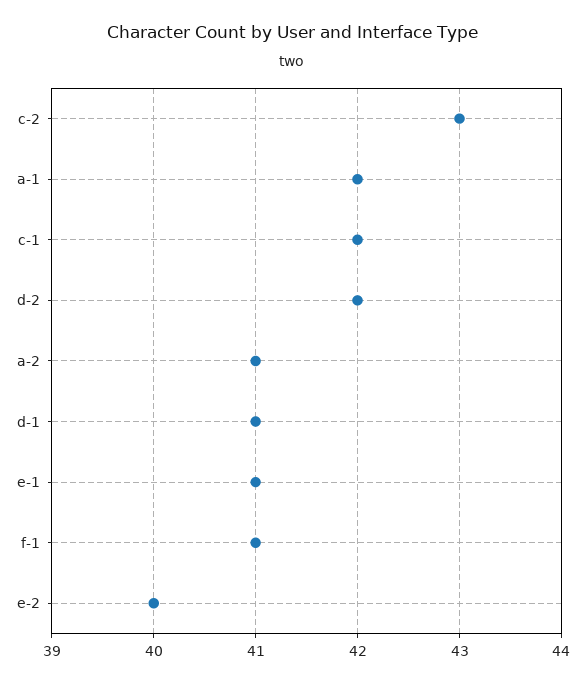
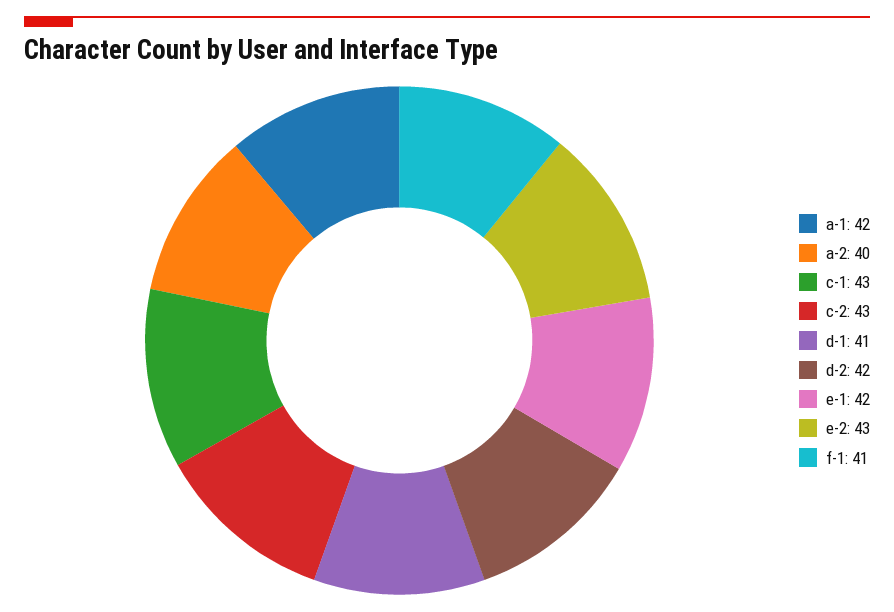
c-1: 42 -> 43
a-2: 41 -> 40
e-1: 41 -> 42
e-2: 40 -> 43

